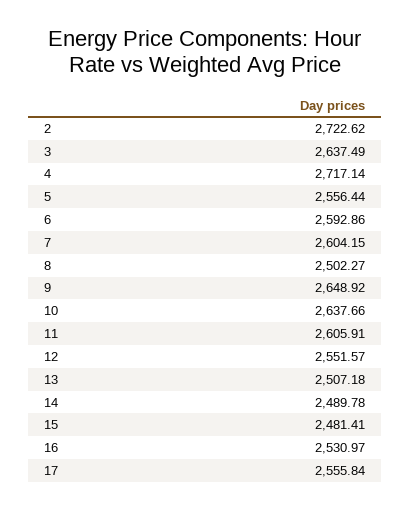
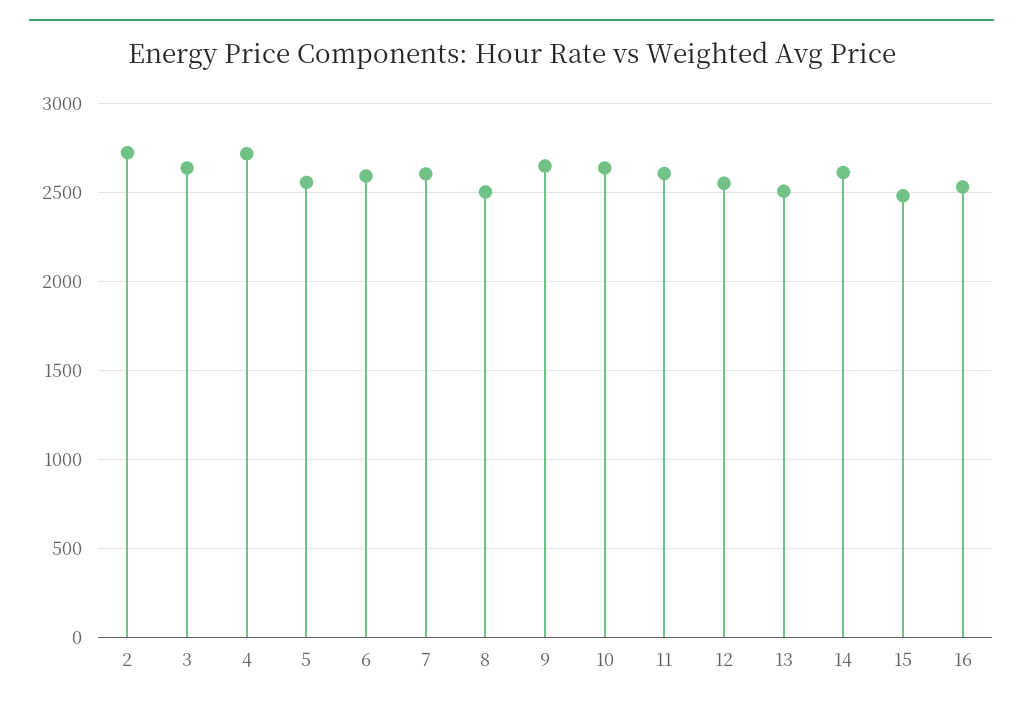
14: 2489.78 -> 2600
17: 2555.84 -> none

